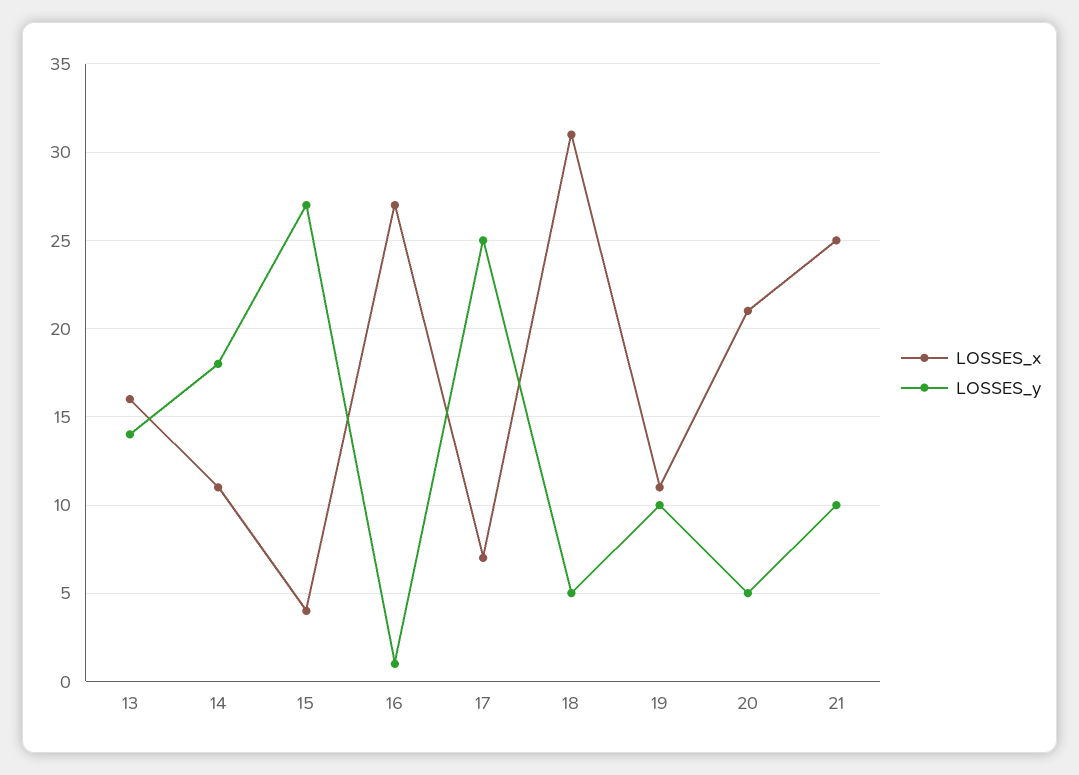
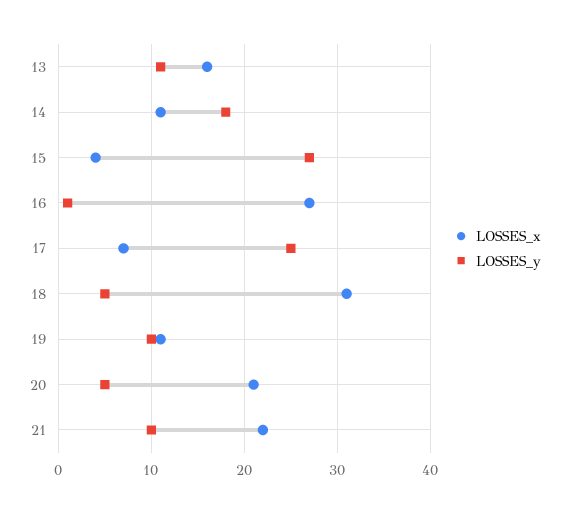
LOSSES_y, 13: 14 -> 11
LOSSES_x, 21: 25 -> 22

